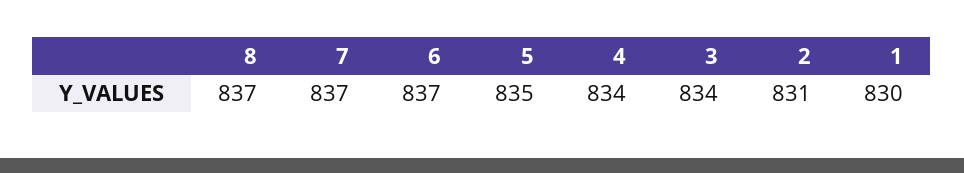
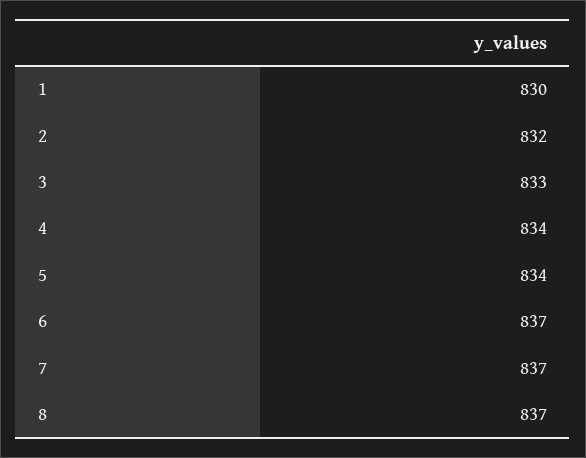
5: 835 -> 834
3: 834 -> 833
2: 831 -> 832

